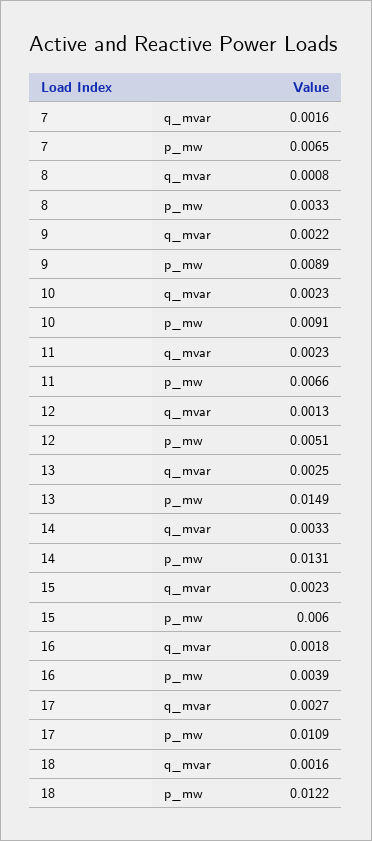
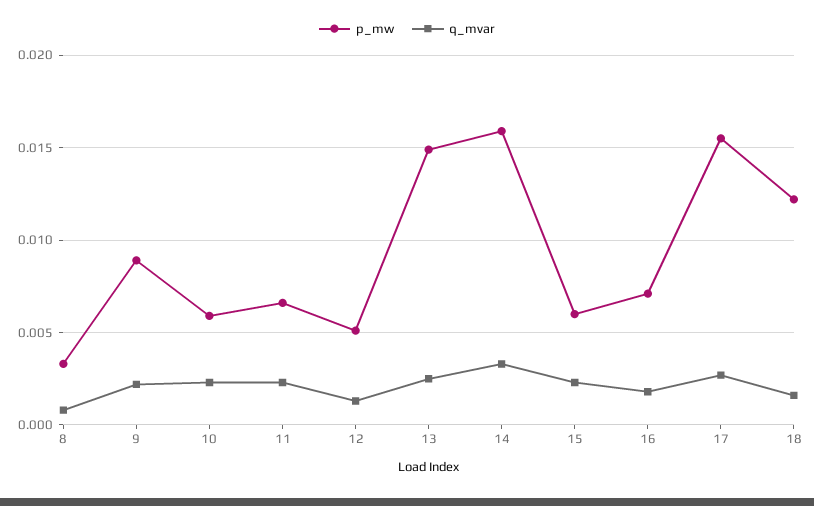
q_mvar, 7: 0.0016 -> none
p_mw, 7: 0.0065 -> none
p_mw, 10: 0.0091 -> 0.006
p_mw, 14: 0.0131 -> 0.016
p_mw, 16: 0.0039 -> 0.007
p_mw, 17: 0.0109 -> 0.0155

